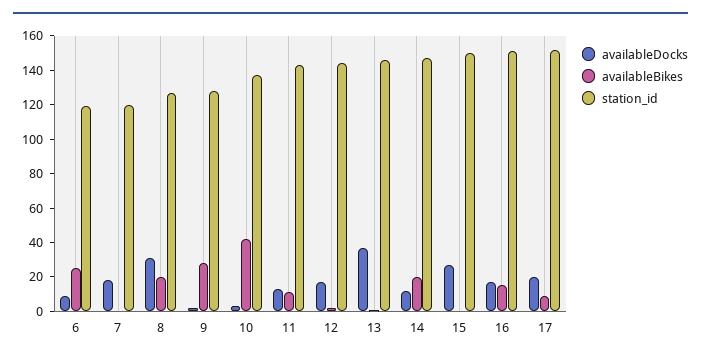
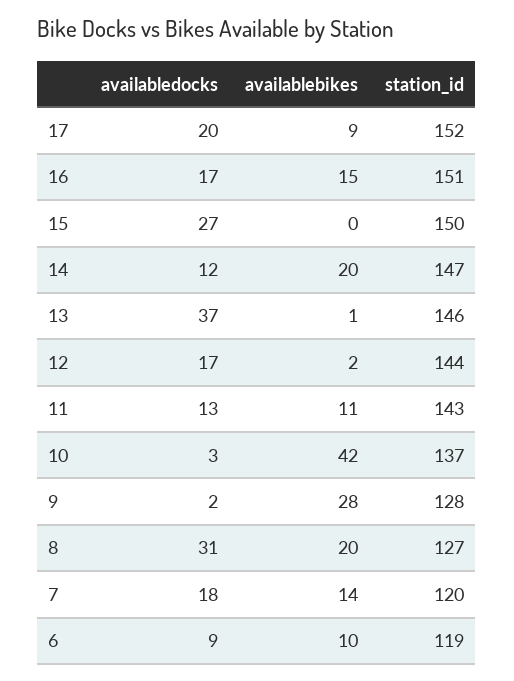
availableBikes, 6: 25 -> 10
availableBikes, 7: 0 -> 14

